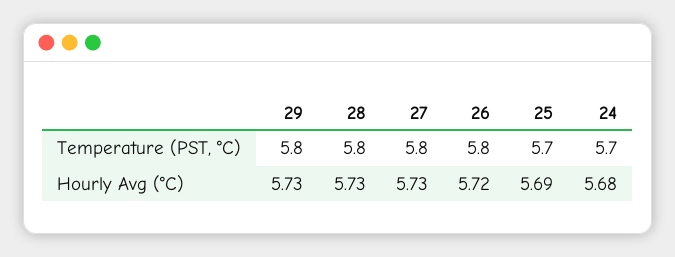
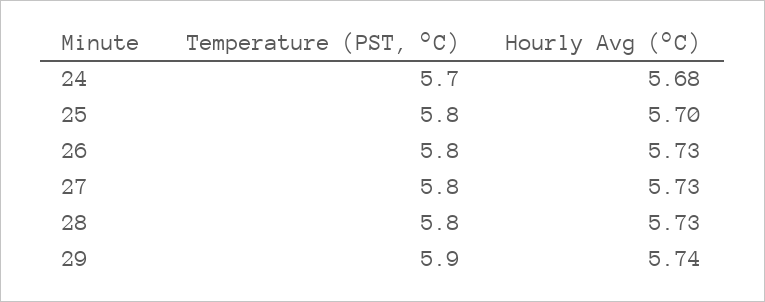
29, Temperature (PST, °C): 5.8 -> 5.9
25, Temperature (PST, °C): 5.7 -> 5.8
29, Hourly Avg (°C): 5.73 -> 5.74
26, Hourly Avg (°C): 5.72 -> 5.73
25, Hourly Avg (°C): 5.69 -> 5.7

